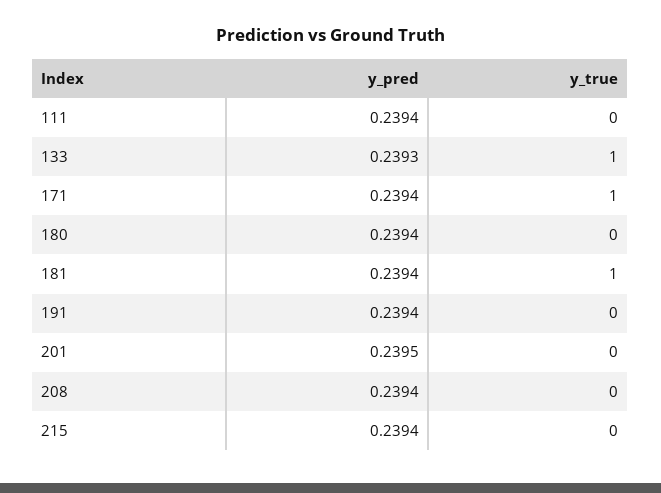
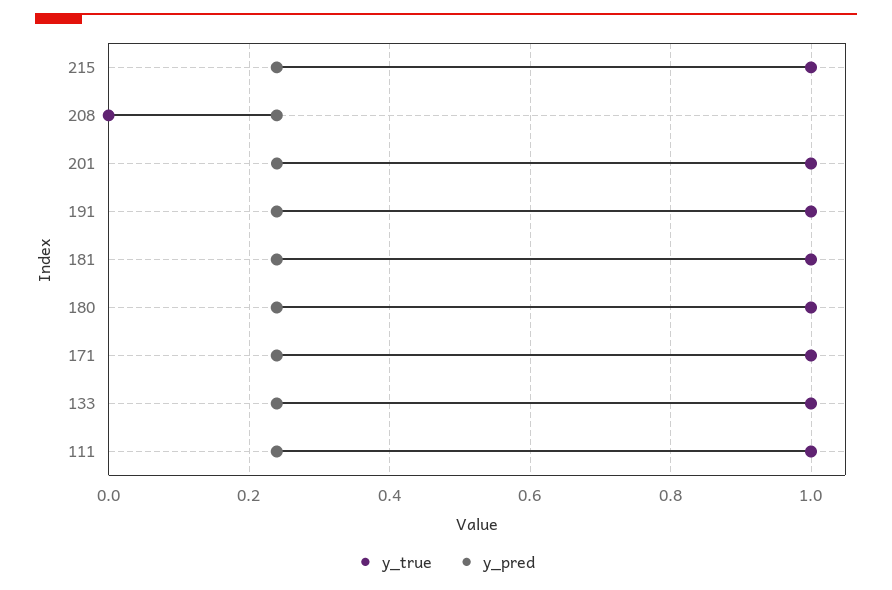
y_true, 111: 0 -> 1
y_true, 180: 0 -> 1
y_true, 191: 0 -> 1
y_true, 201: 0 -> 1
y_true, 215: 0 -> 1

